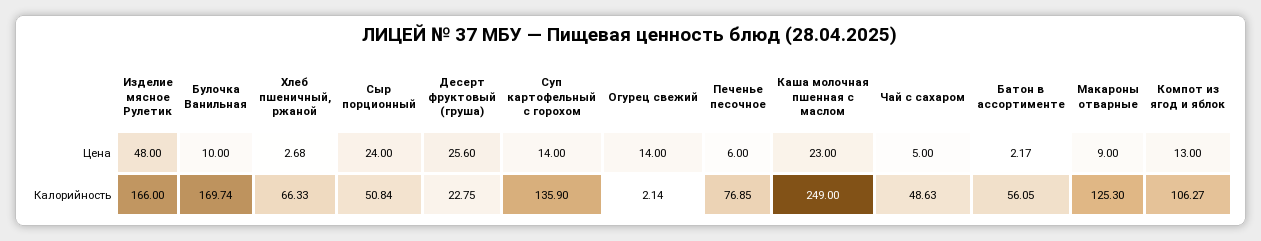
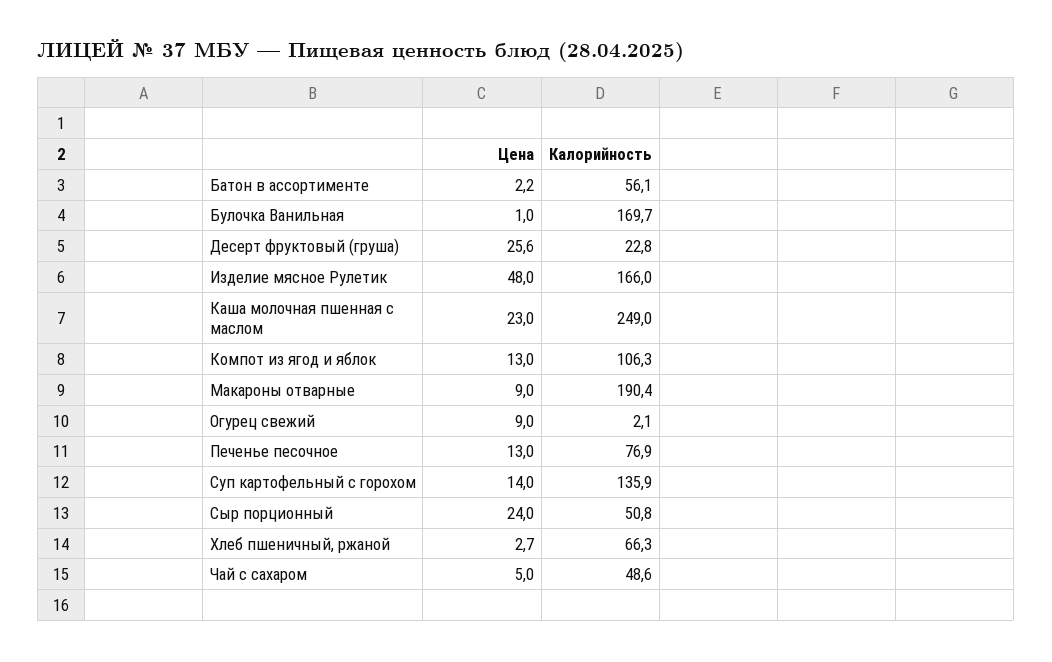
Булочка Ванильная, Цена: 10 -> 1
Огурец свежий, Цена: 14 -> 9
Печенье песочное, Цена: 6 -> 13
Макароны отварные, Калорийность: 125.3 -> 190.4

